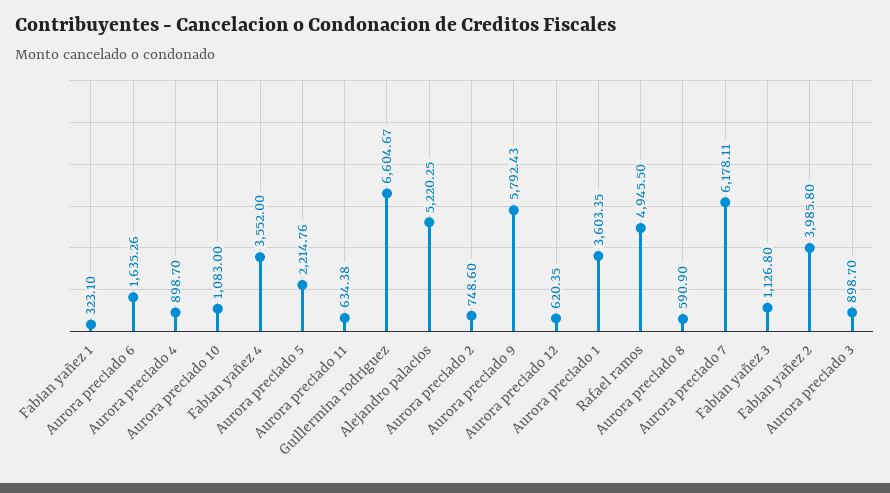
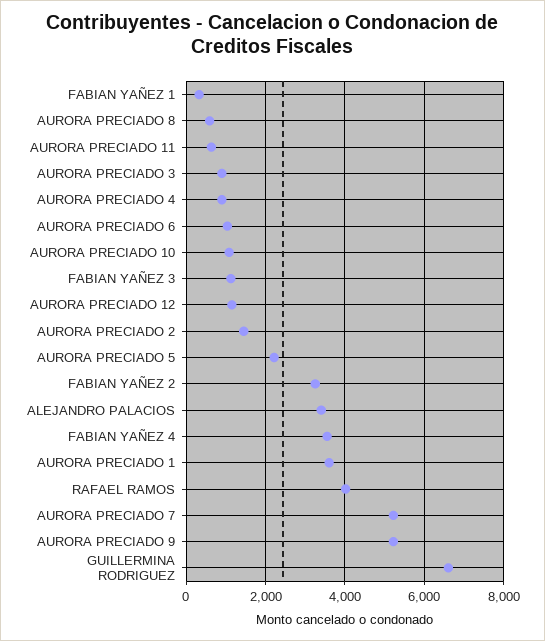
Aurora preciado 6: 1635.26 -> 1000
Alejandro palacios: 5220.25 -> 3400
Aurora preciado 2: 748.6 -> 1400
Aurora preciado 9: 5792.43 -> 5200
Aurora preciado 12: 620.35 -> 1200
Rafael ramos: 4945.5 -> 4000
Aurora preciado 7: 6178.11 -> 5200
Fabian yañez 2: 3985.8 -> 3200

